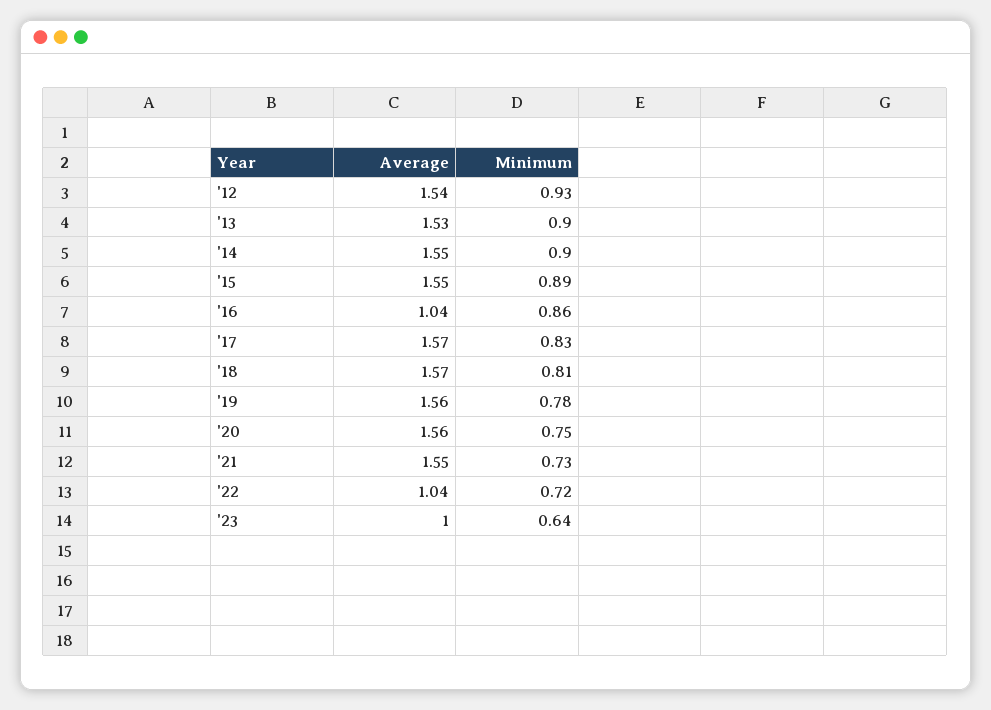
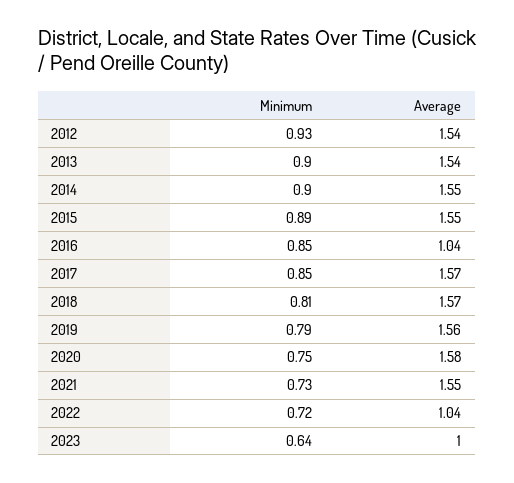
Average, '13: 1.53 -> 1.54
Minimum, '16: 0.86 -> 0.85
Minimum, '17: 0.83 -> 0.85
Minimum, '19: 0.78 -> 0.79
Average, '20: 1.56 -> 1.58

